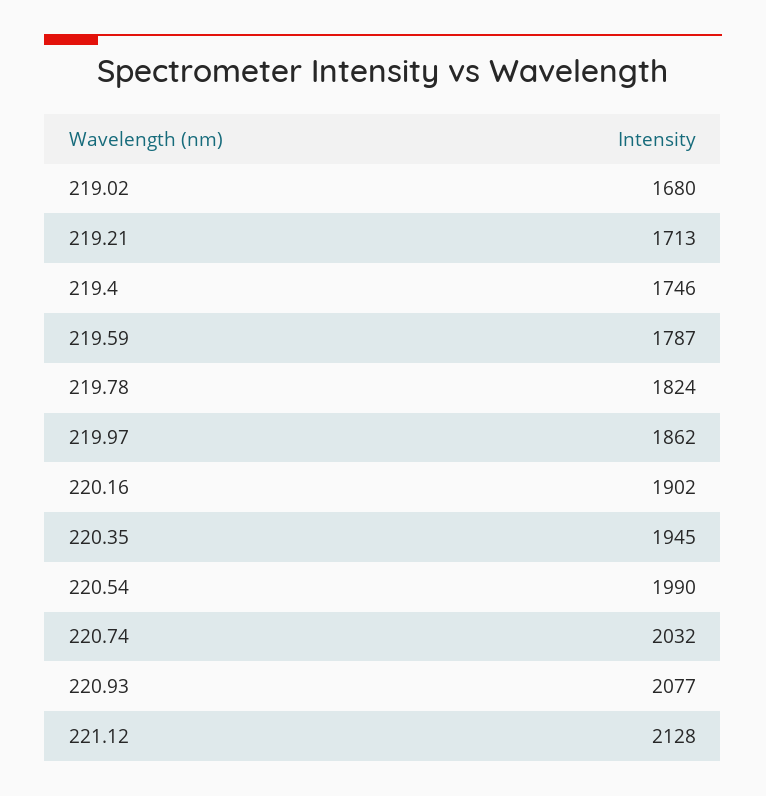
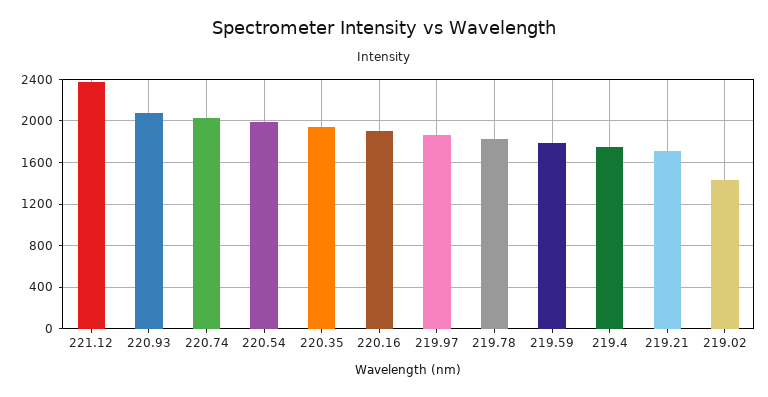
219.02: 1680 -> 1400
221.12: 2128 -> 2400

